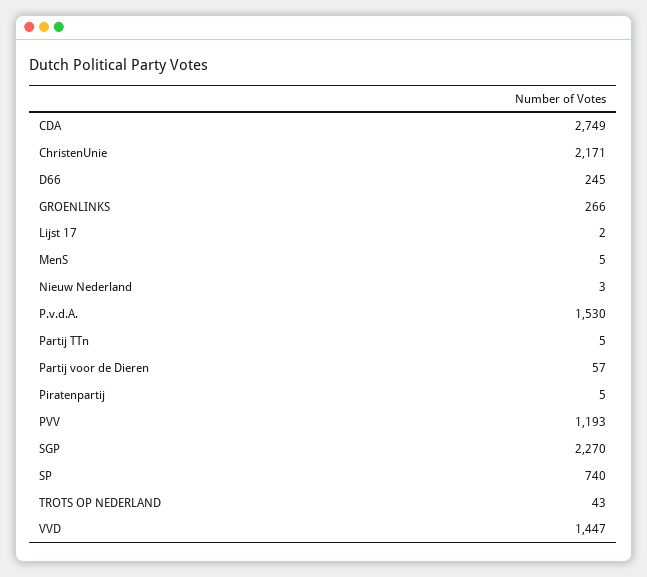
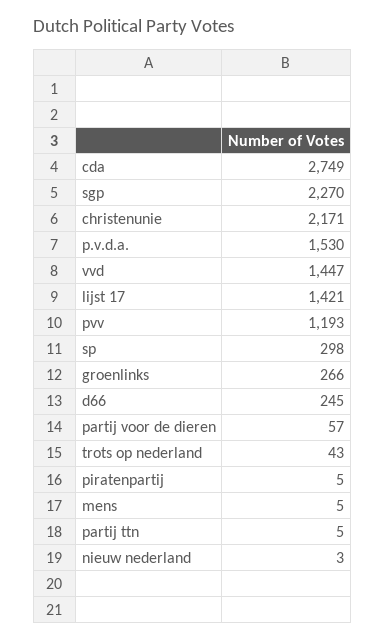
Lijst 17: 2 -> 1421
SP: 740 -> 298

